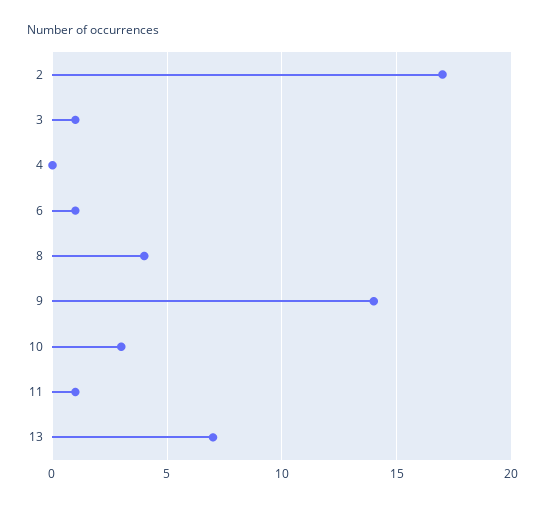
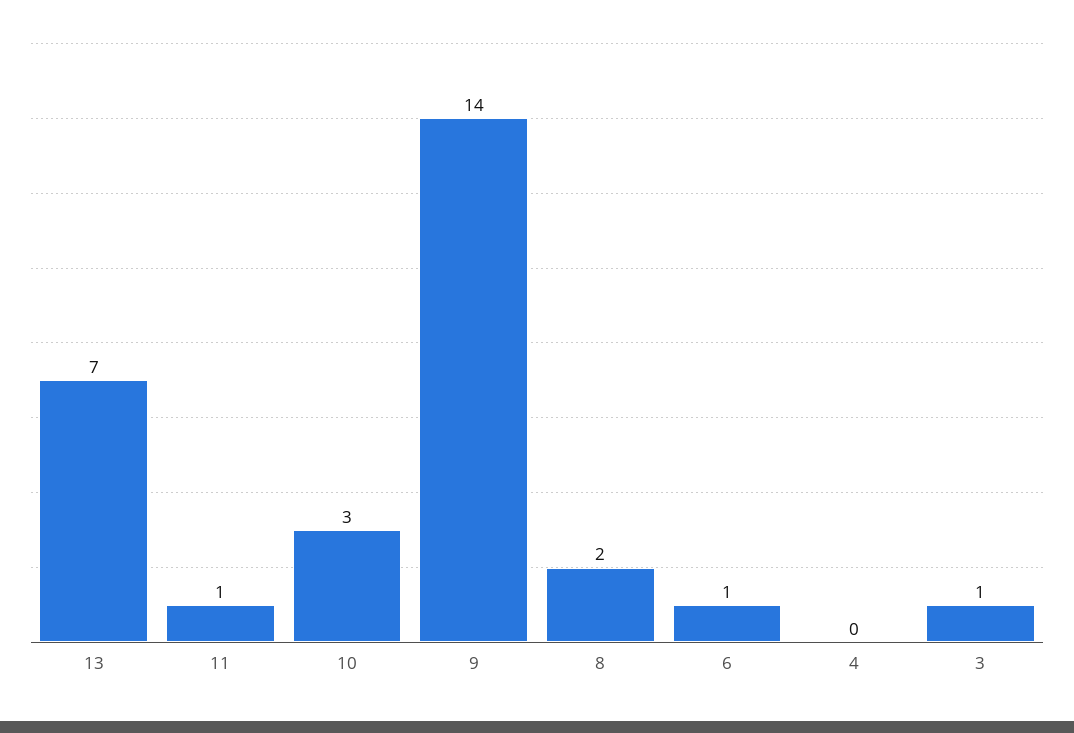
2: 17 -> none
8: 4 -> 2

